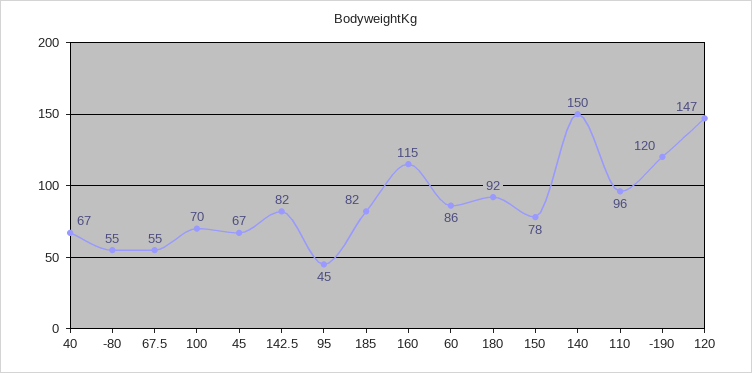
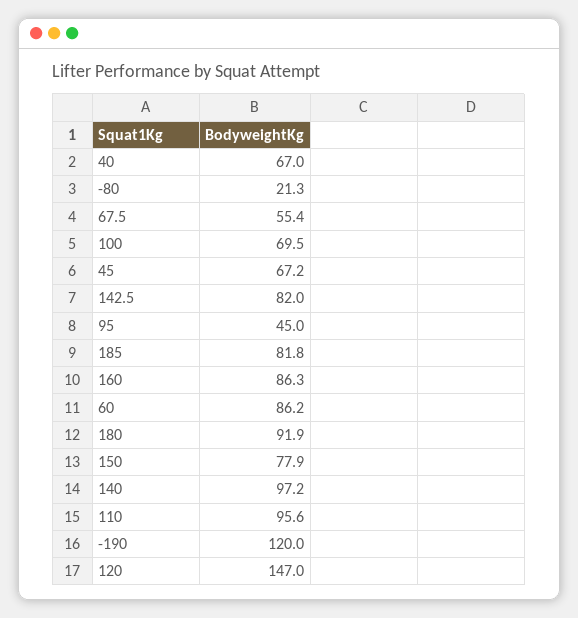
-80: 55 -> 21.3
160: 115 -> 86.3
140: 150 -> 97.2

